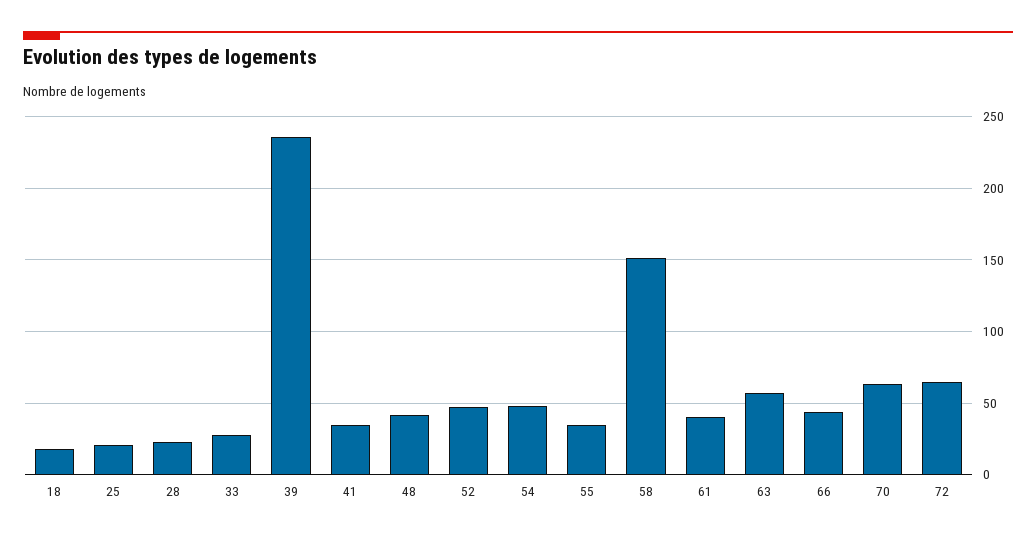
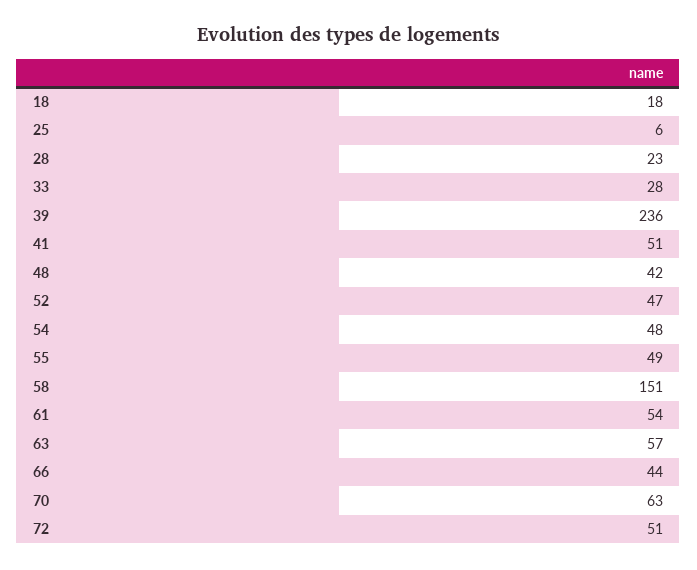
25: 20 -> 6
41: 35 -> 51
55: 35 -> 49
61: 40 -> 54
72: 65 -> 51

